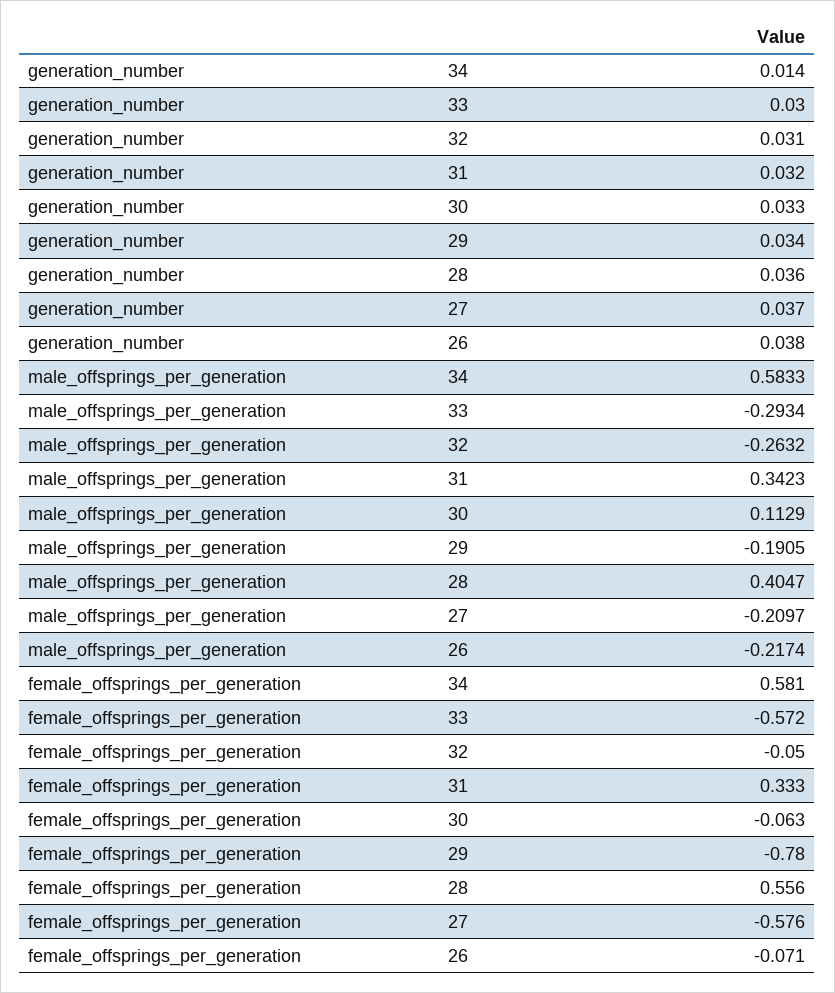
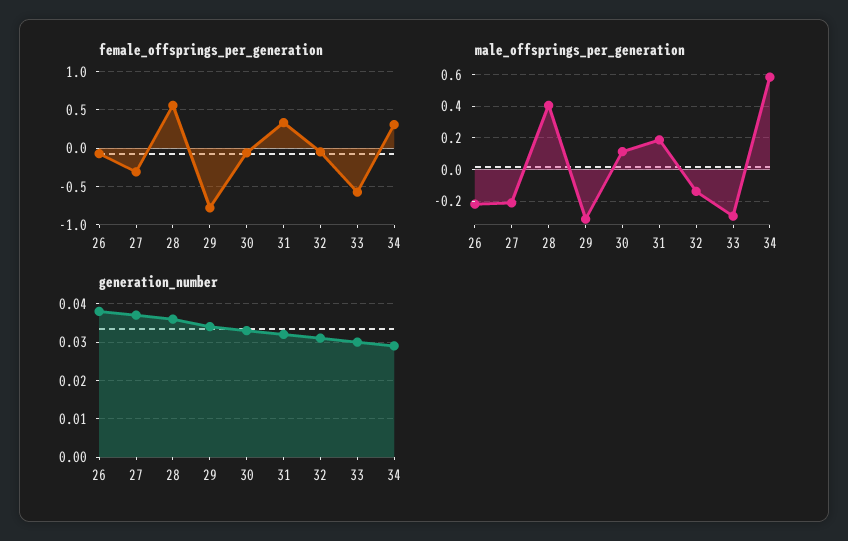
generation_number, 34: 0.014 -> 0.03
male_offsprings_per_generation, 32: -0.2632 -> -0.15
male_offsprings_per_generation, 31: 0.3423 -> 0.2
male_offsprings_per_generation, 29: -0.1905 -> -0.3
female_offsprings_per_generation, 34: 0.581 -> 0.3
female_offsprings_per_generation, 27: -0.576 -> -0.3

